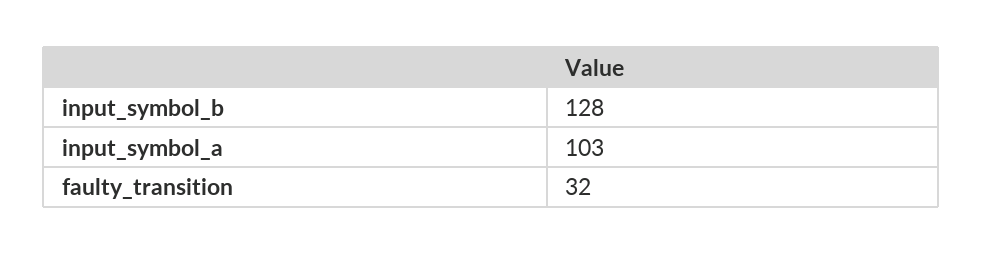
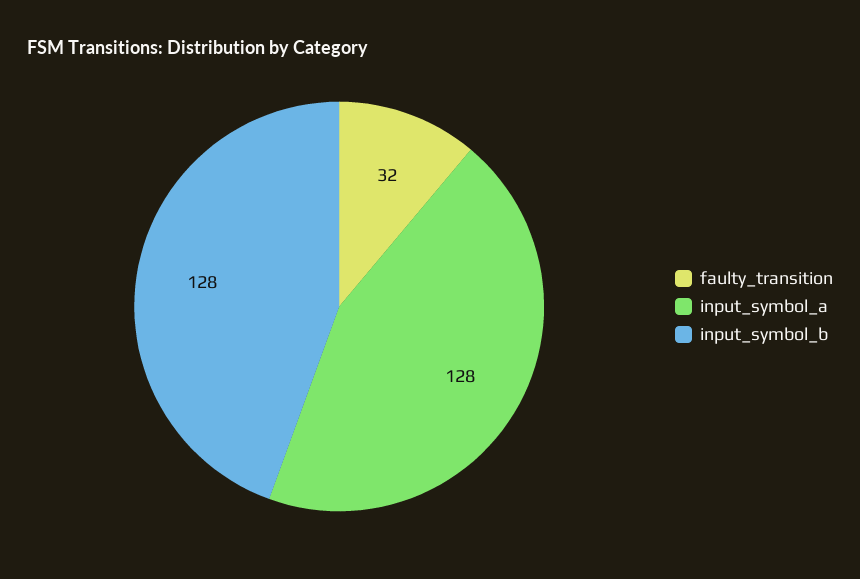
input_symbol_a: 103 -> 128

